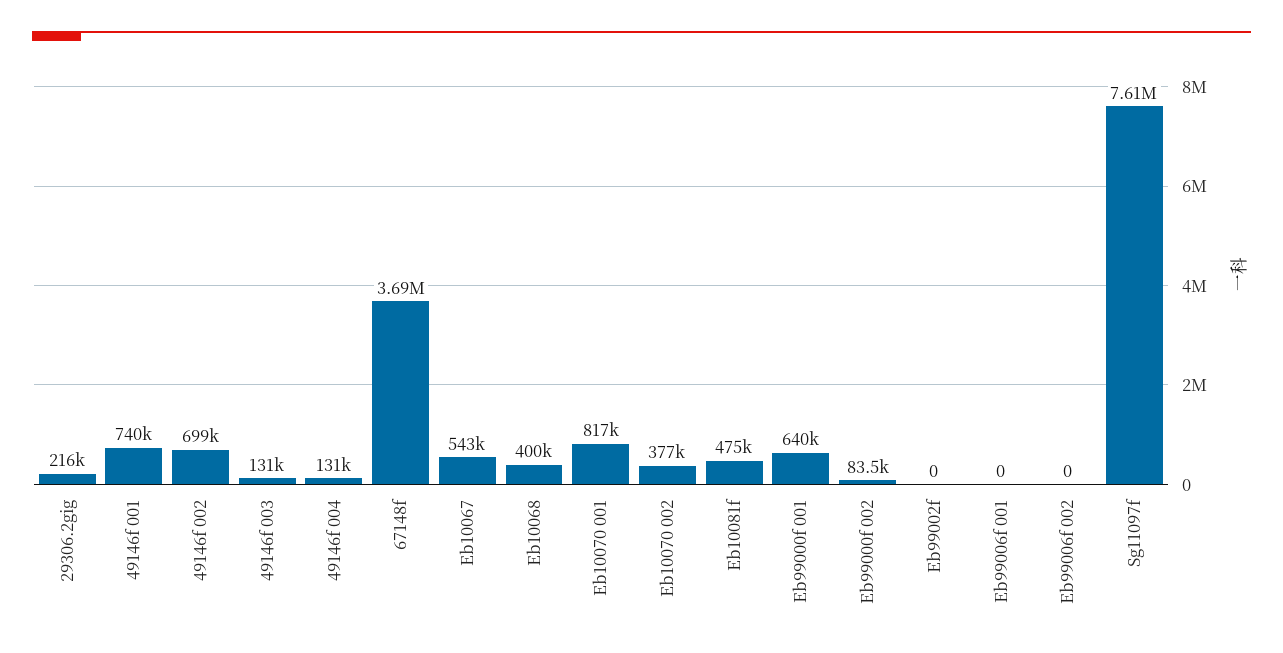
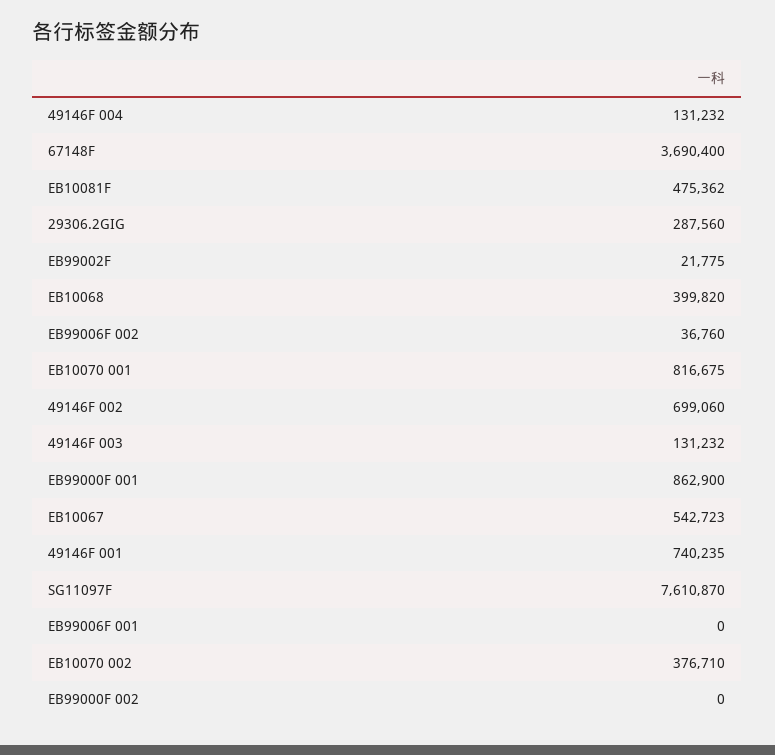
29306.2gig: 216000 -> 287560
Eb99000f 001: 640000 -> 862900
Eb99000f 002: 83500 -> 0
Eb99002f: 0 -> 21775
Eb99006f 002: 0 -> 36760

